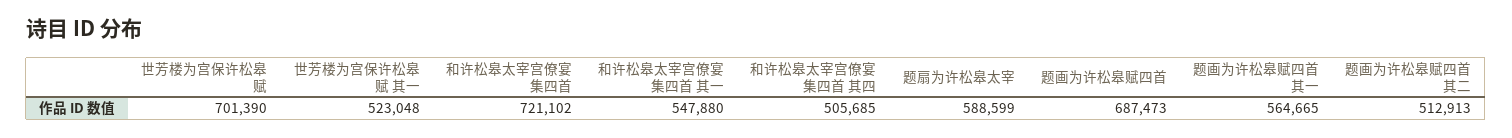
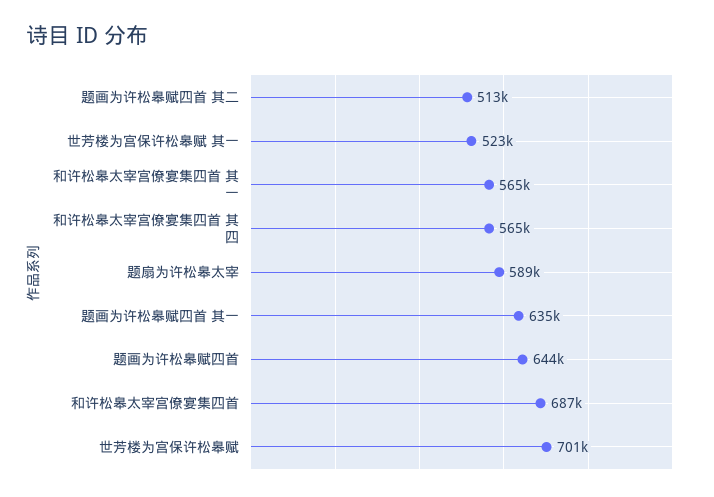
和许松皋太宰宫僚宴集四首: 721102 -> 687000
和许松皋太宰宫僚宴集四首 其一: 547880 -> 565000
和许松皋太宰宫僚宴集四首 其四: 505685 -> 565000
题画为许松皋赋四首: 687473 -> 644000
题画为许松皋赋四首 其一: 564665 -> 635000

